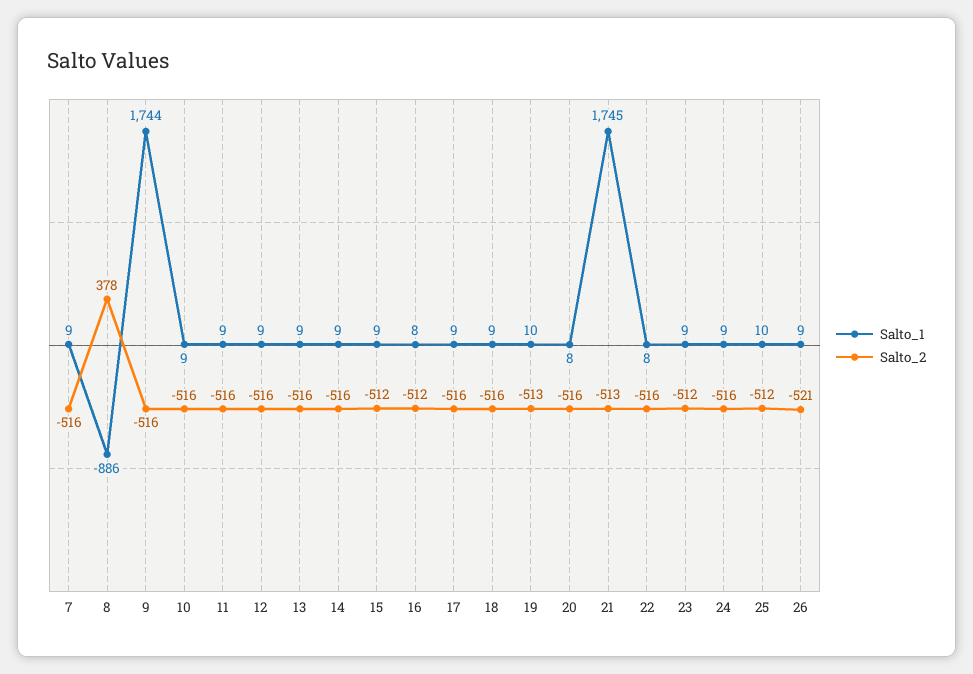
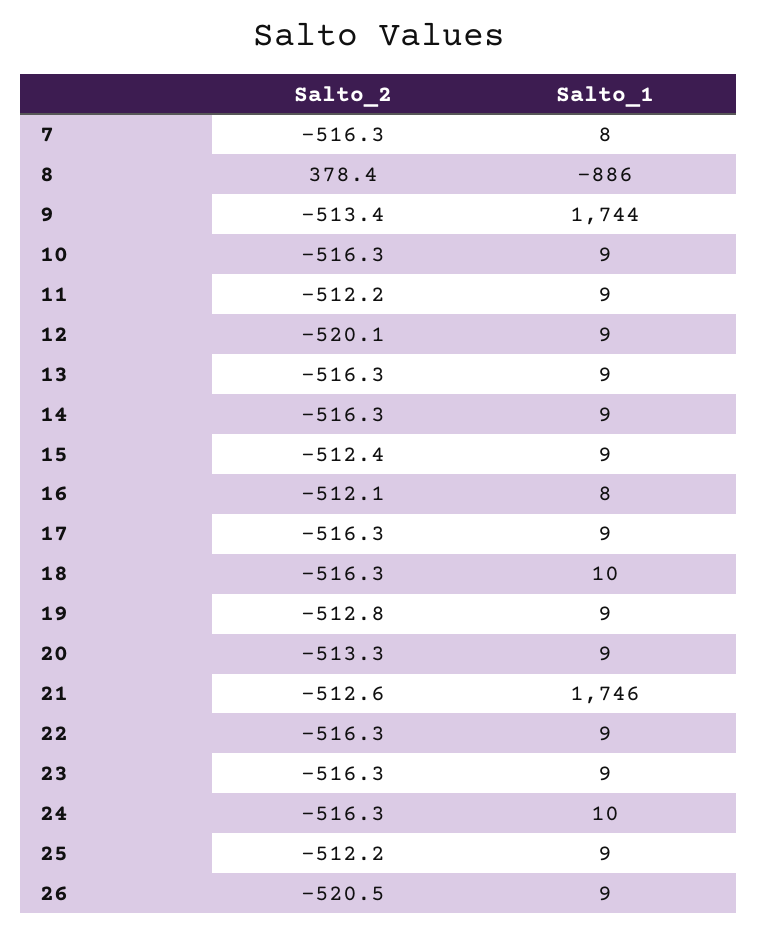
Salto_1, 7: 9 -> 8
Salto_2, 9: -516 -> -513.4
Salto_2, 11: -516 -> -512.2
Salto_2, 12: -516 -> -520.1
Salto_1, 18: 9 -> 10
Salto_1, 19: 10 -> 9
Salto_1, 20: 8 -> 9
Salto_2, 20: -516 -> -513.3
Salto_1, 21: 1745 -> 1746
Salto_1, 22: 8 -> 9
Salto_2, 23: -512 -> -516.3
Salto_1, 24: 9 -> 10
Salto_1, 25: 10 -> 9

